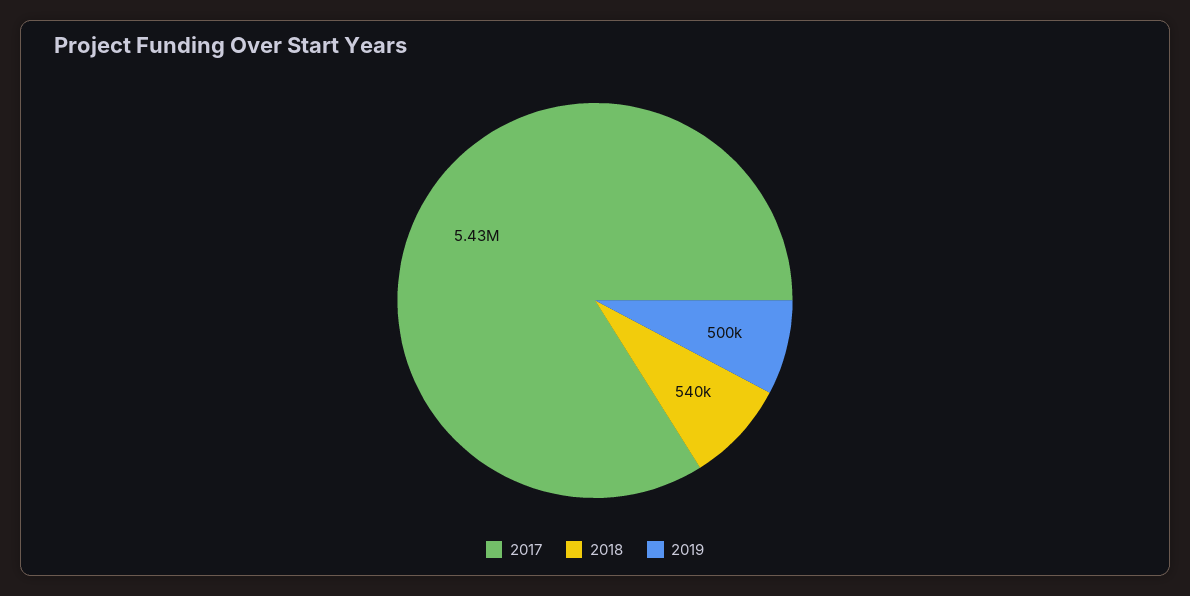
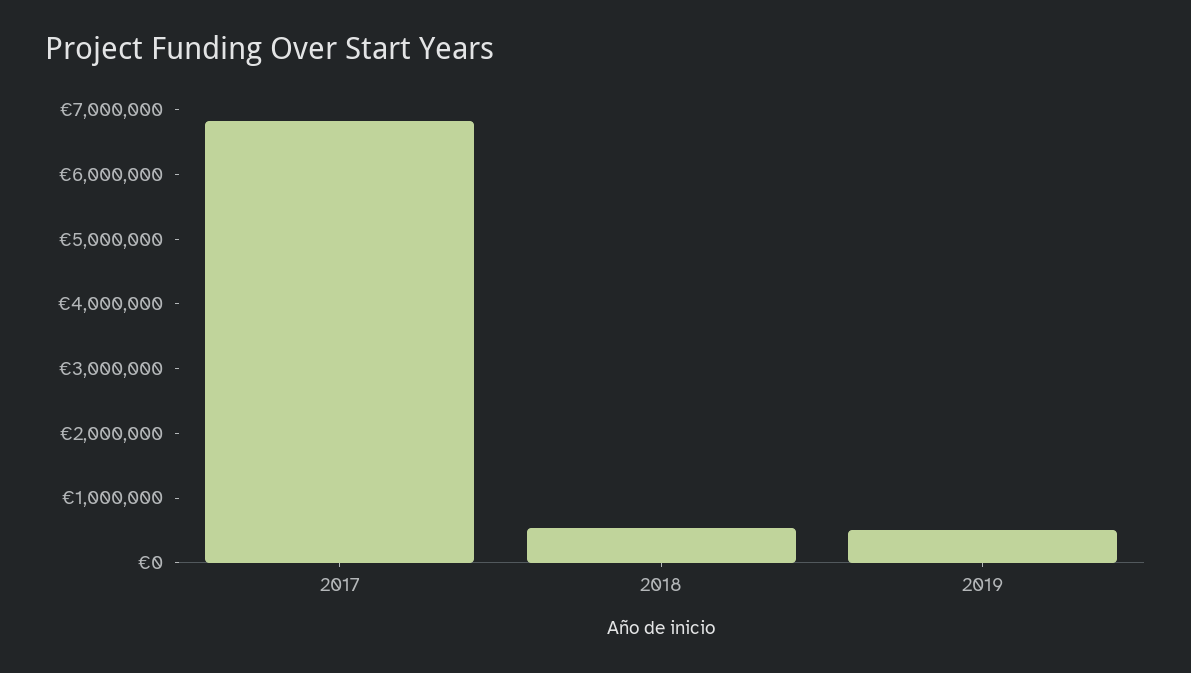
2017: 5430000 -> 6800000

